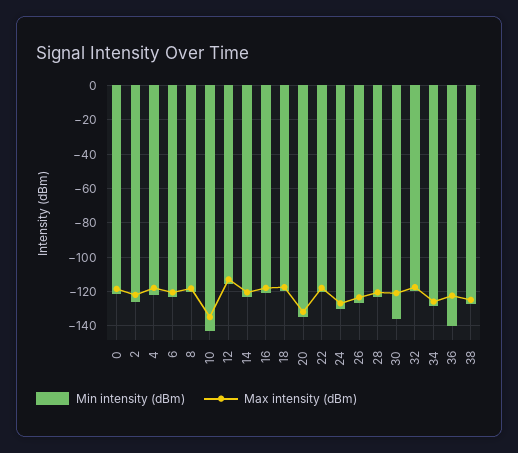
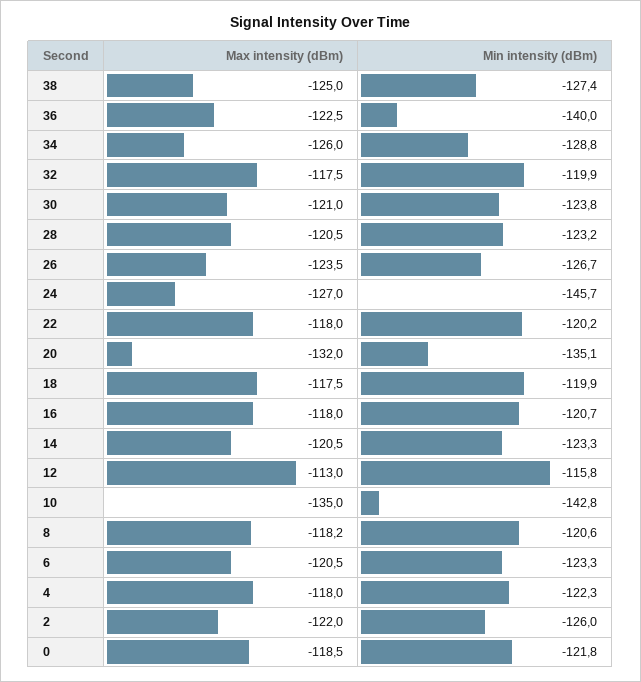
Min intensity (dBm), 24: -130 -> -145.7
Min intensity (dBm), 30: -135 -> -123.8

